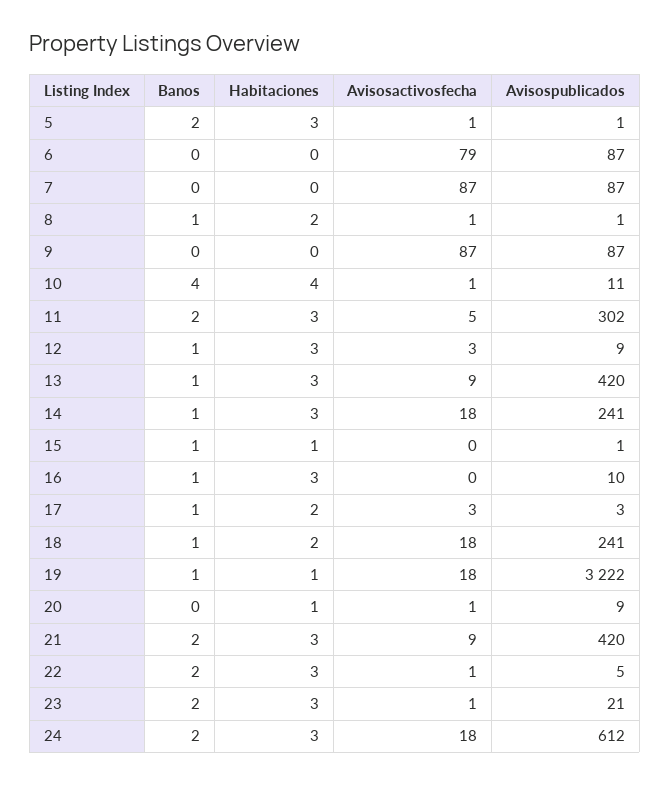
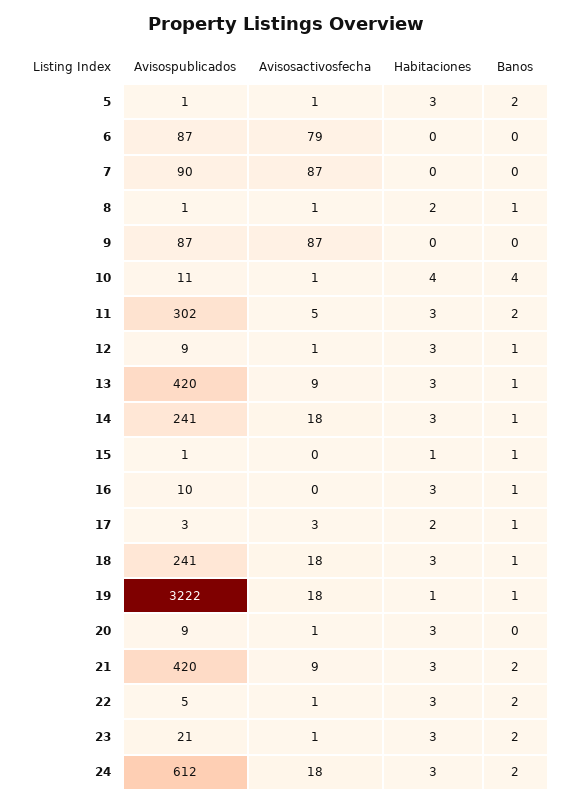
Avisospublicados, 7: 87 -> 90
Avisosactivosfecha, 12: 3 -> 1
Habitaciones, 18: 2 -> 3
Habitaciones, 20: 1 -> 3

